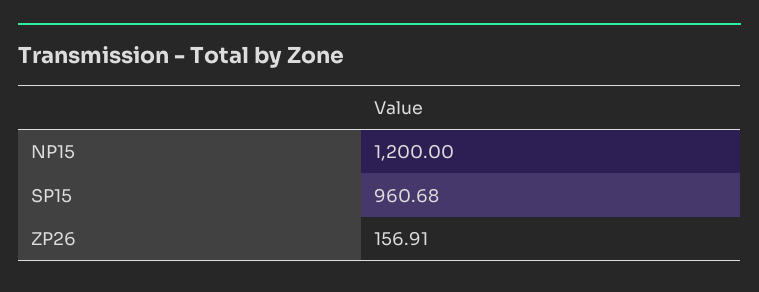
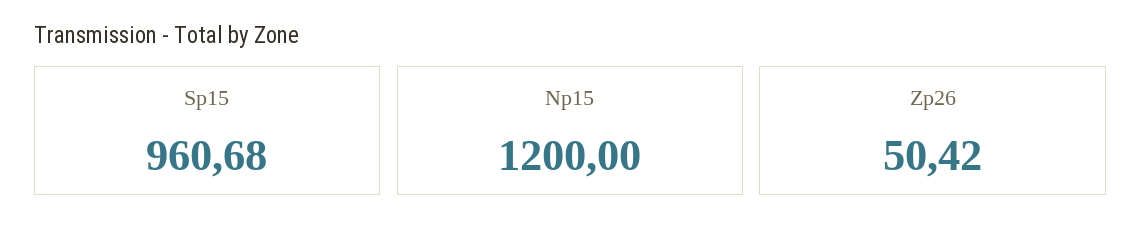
ZP26: 156.91 -> 50.42

